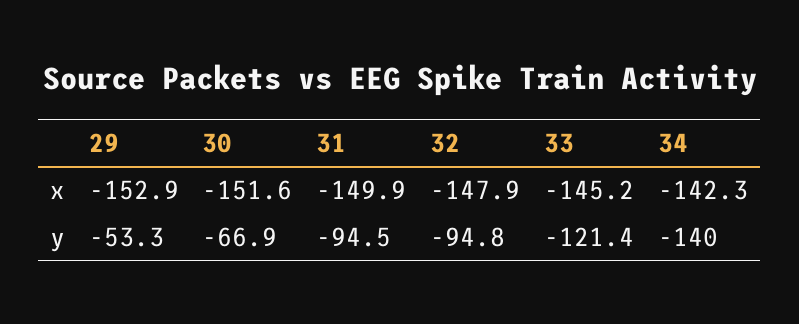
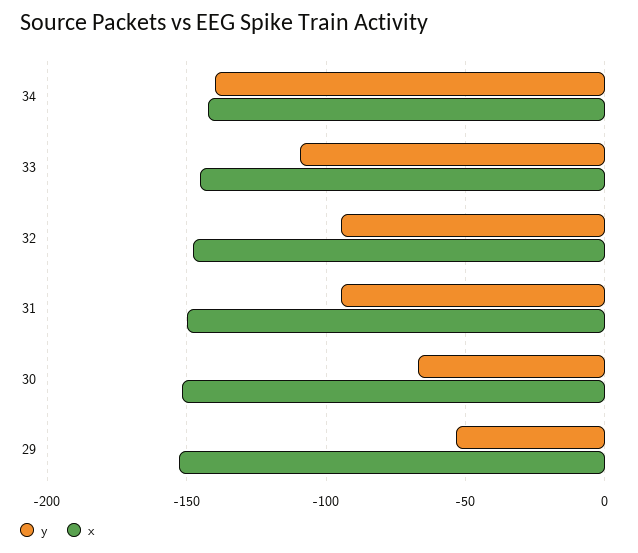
y, 33: -121.4 -> -110

